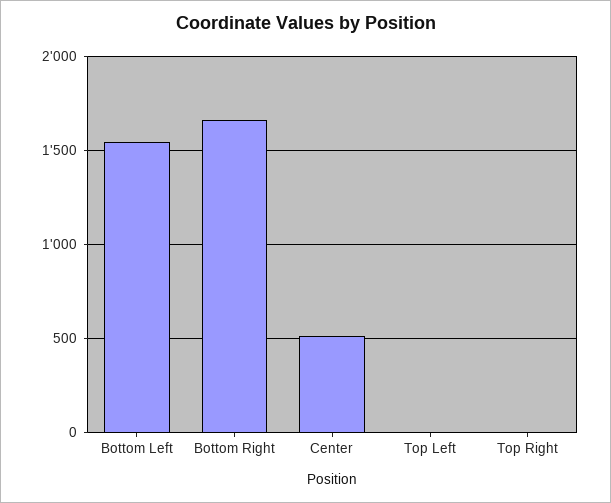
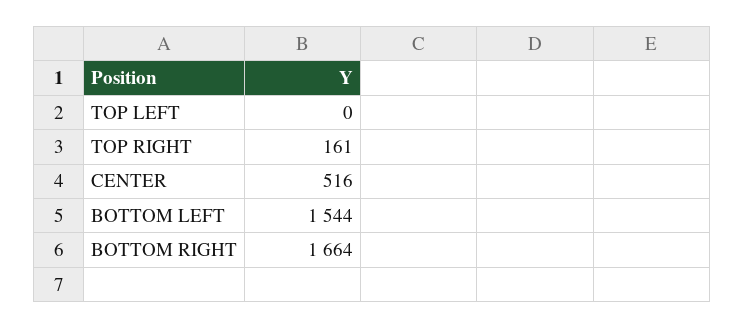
Top Right: 0 -> 161

